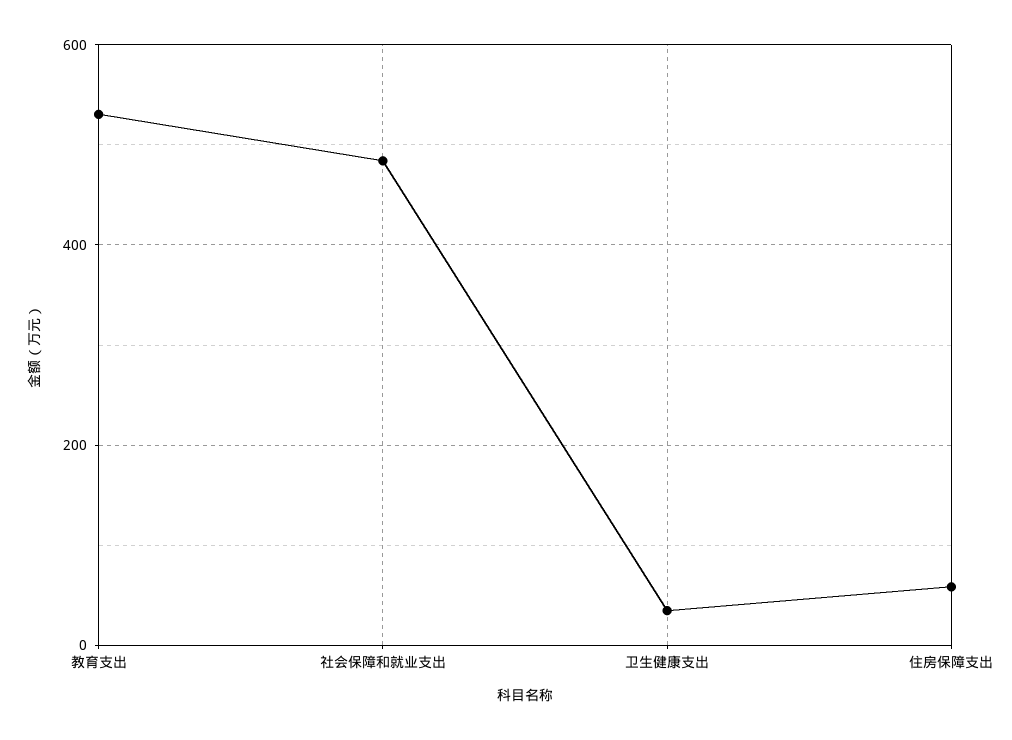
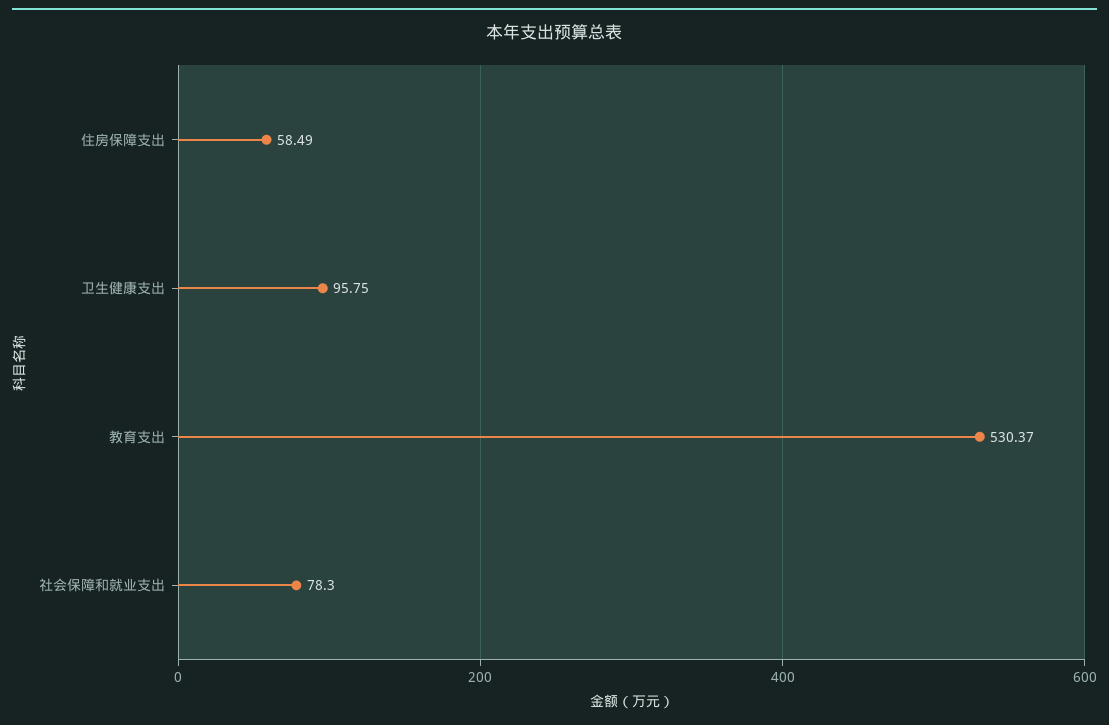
社会保障和就业支出: 480 -> 78.3
卫生健康支出: 40 -> 95.75

